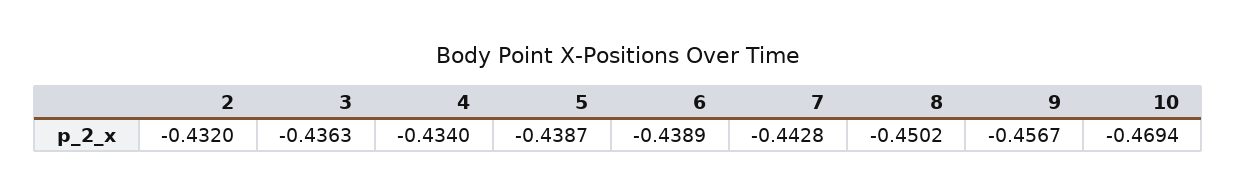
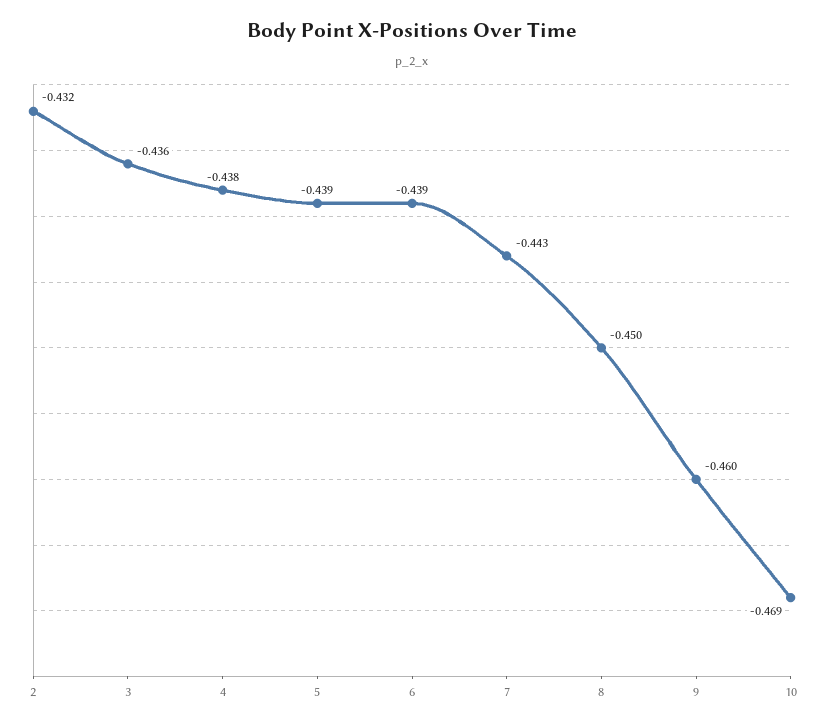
4: -0.434 -> -0.438
9: -0.4567 -> -0.46

